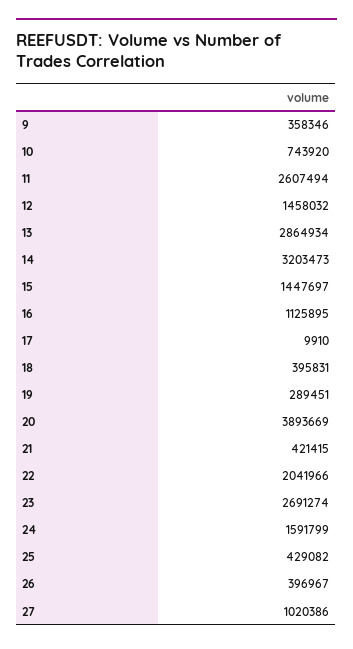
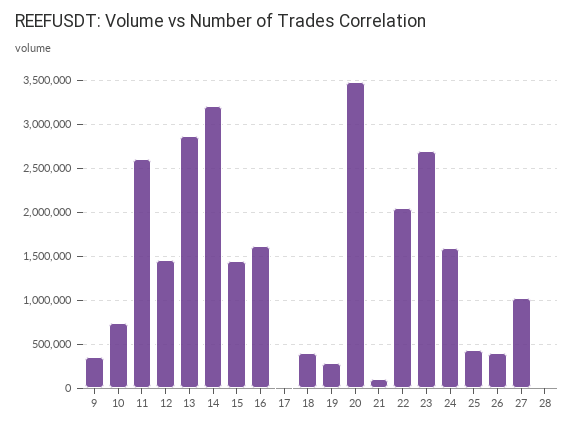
16: 1125895 -> 1600000
20: 3893669 -> 3500000
21: 421415 -> 100000
28: none -> 0

